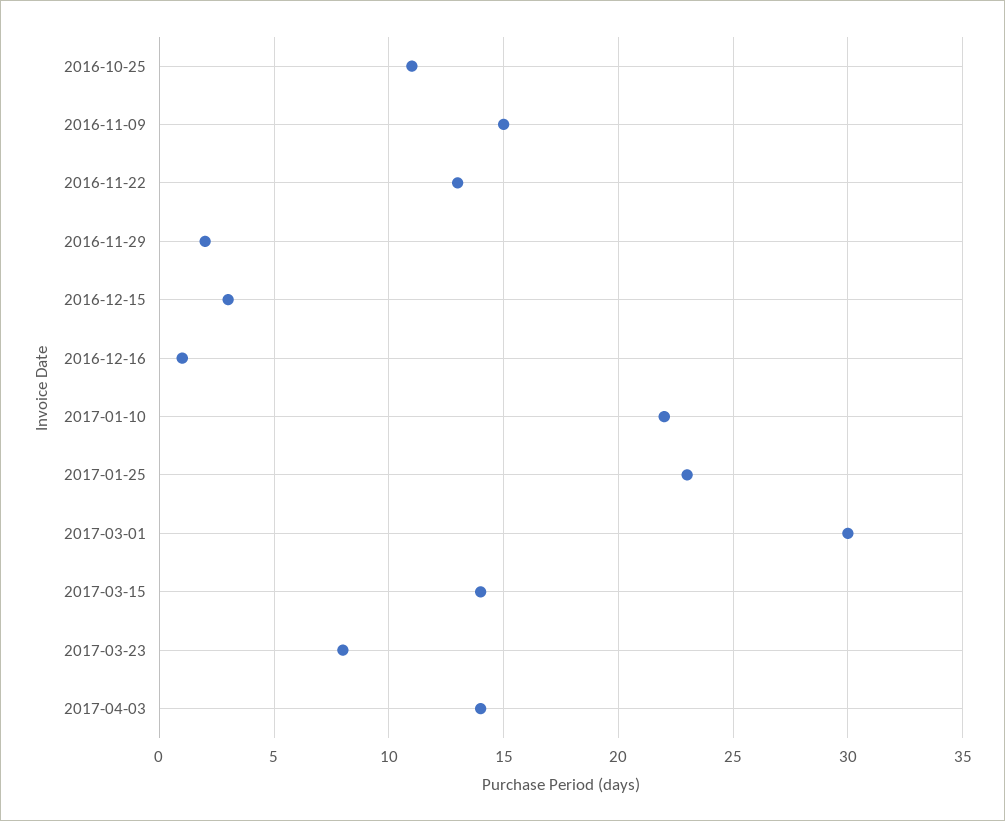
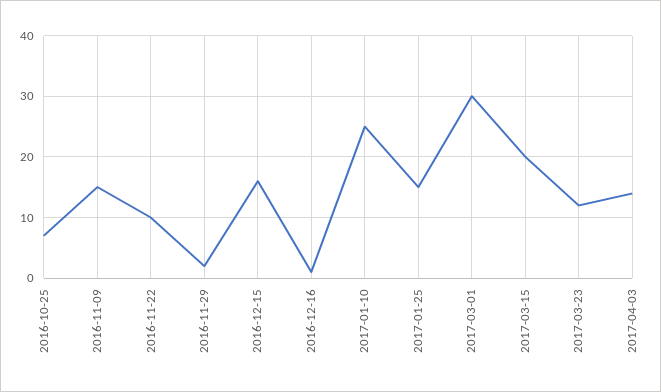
2016-10-25: 11 -> 7
2016-11-22: 13 -> 10
2016-12-15: 3 -> 16
2017-01-10: 22 -> 25
2017-01-25: 23 -> 15
2017-03-15: 14 -> 20
2017-03-23: 8 -> 12

